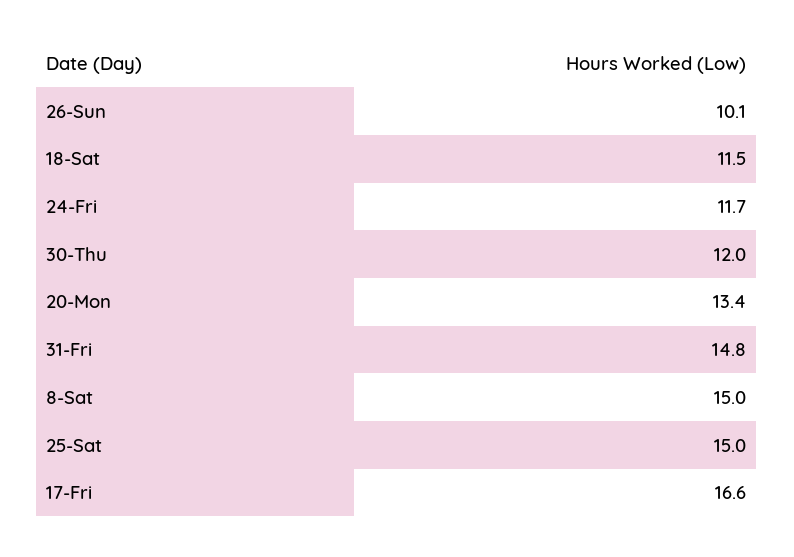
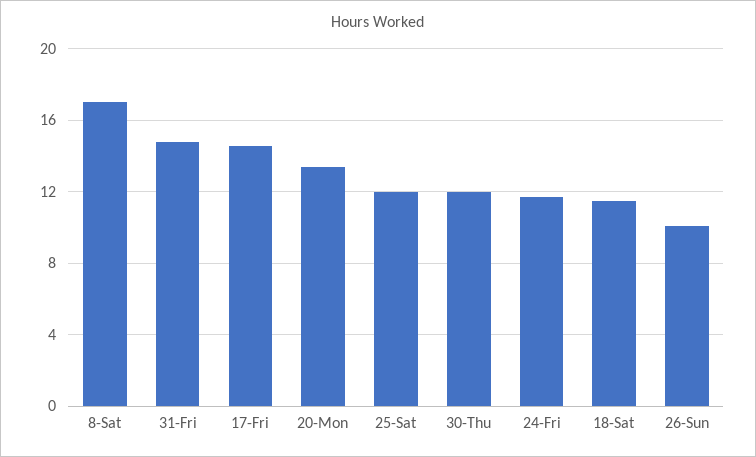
8-Sat: 15 -> 17
25-Sat: 15 -> 12
17-Fri: 16.6 -> 14.5

